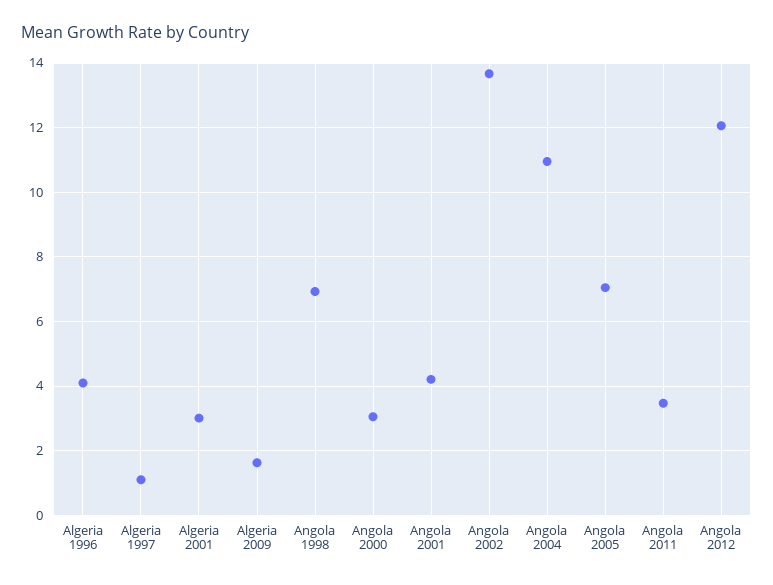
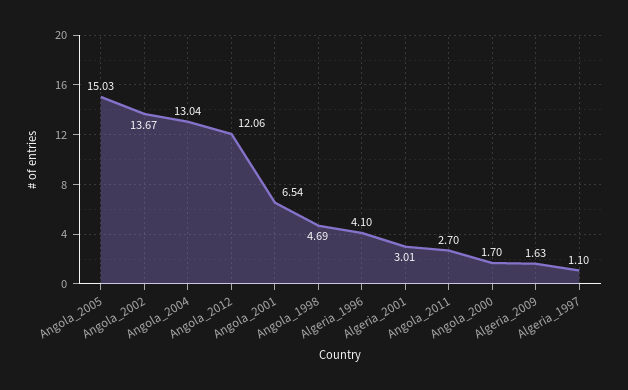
Angola 1998: 7 -> 4.69
Angola 2000: 3 -> 1.7
Angola 2001: 4.2 -> 6.54
Angola 2004: 11 -> 13.04
Angola 2005: 7 -> 15.03
Angola 2011: 3.4 -> 2.7

